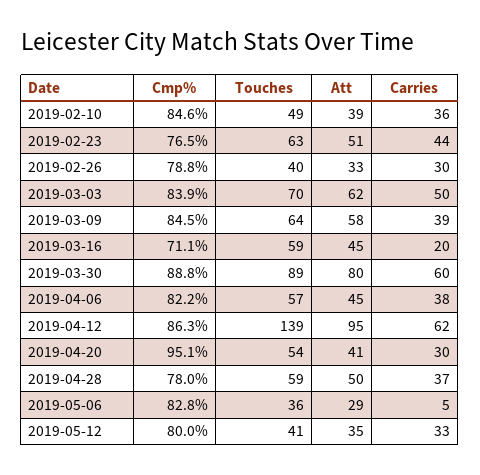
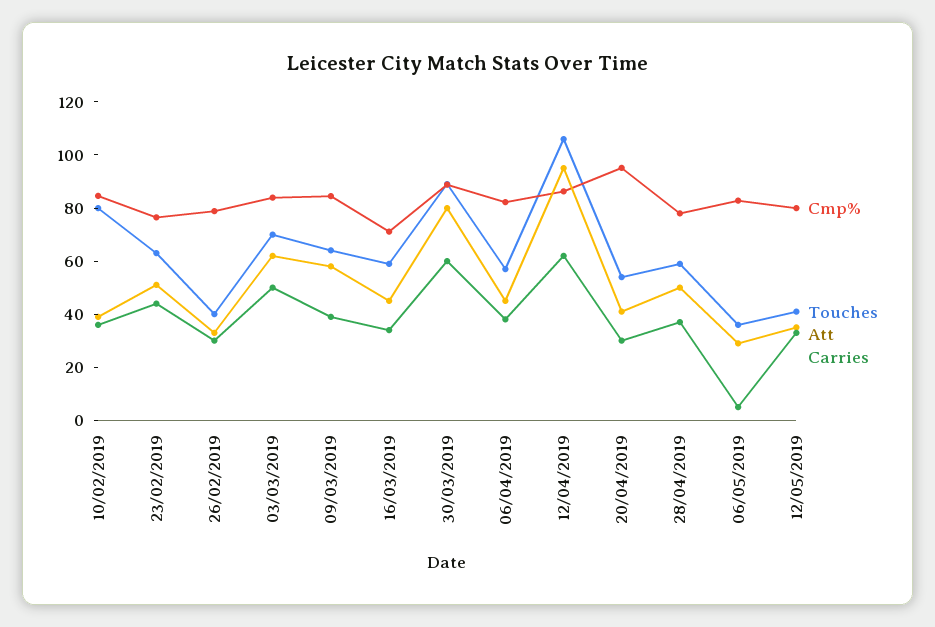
Touches, 2019-02-10: 49 -> 80
Carries, 2019-03-16: 20 -> 35
Touches, 2019-04-12: 139 -> 105

